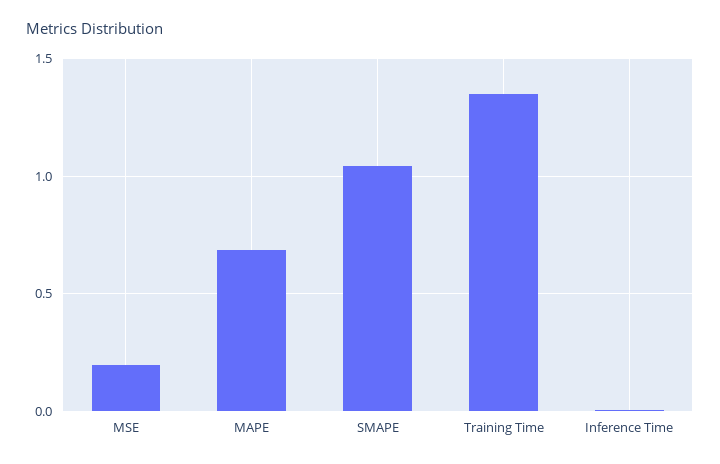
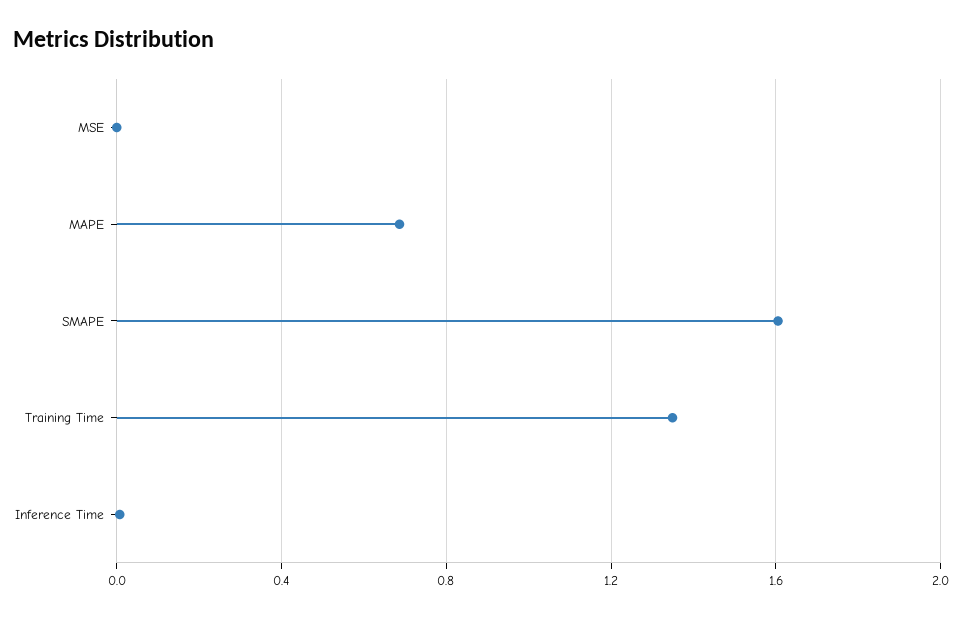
MSE: 0.2 -> 0
SMAPE: 1.05 -> 1.6

